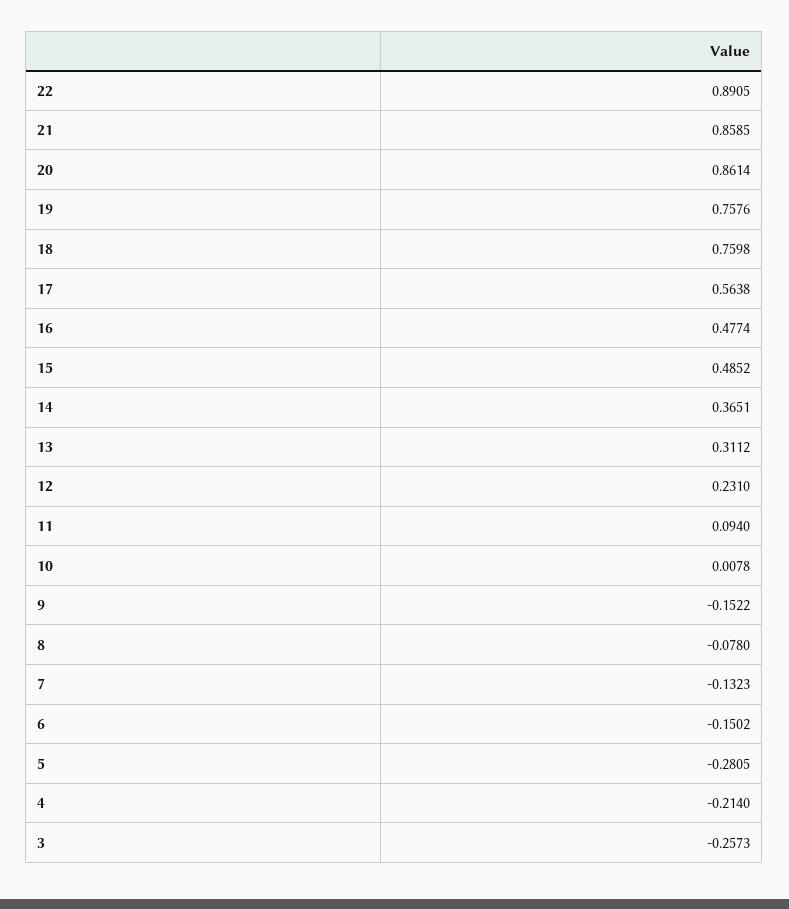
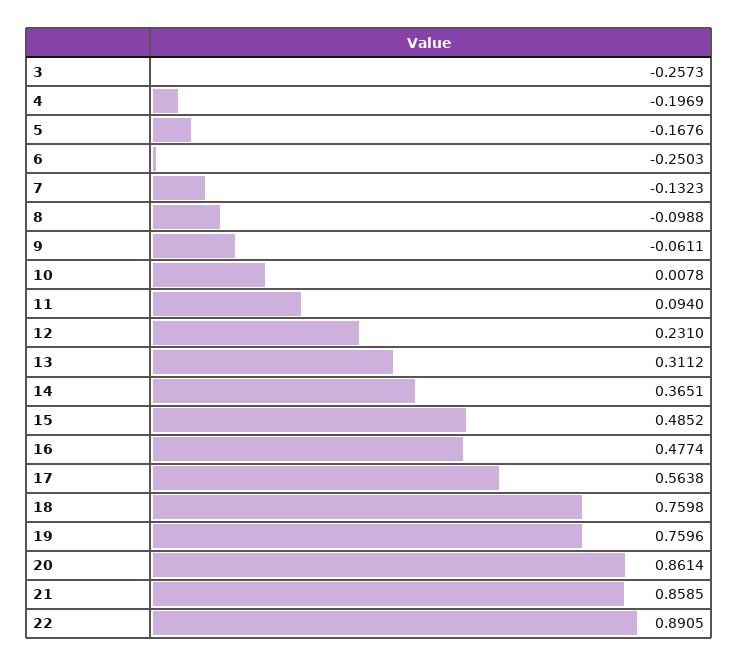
19: 0.7576 -> 0.7596
9: -0.1522 -> -0.0611
8: -0.078 -> -0.0988
6: -0.1502 -> -0.2503
5: -0.2805 -> -0.1676
4: -0.214 -> -0.1969

